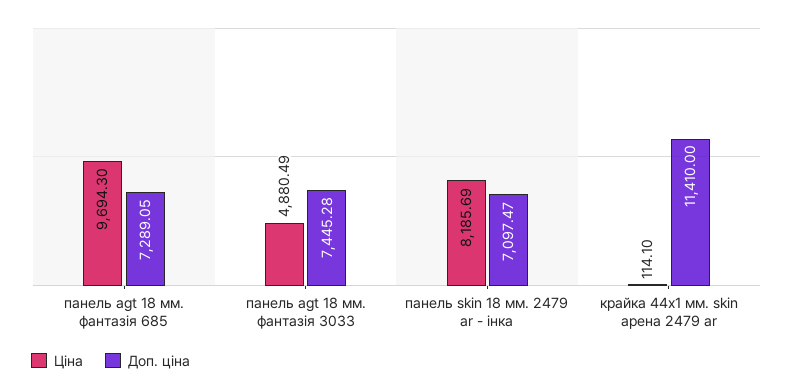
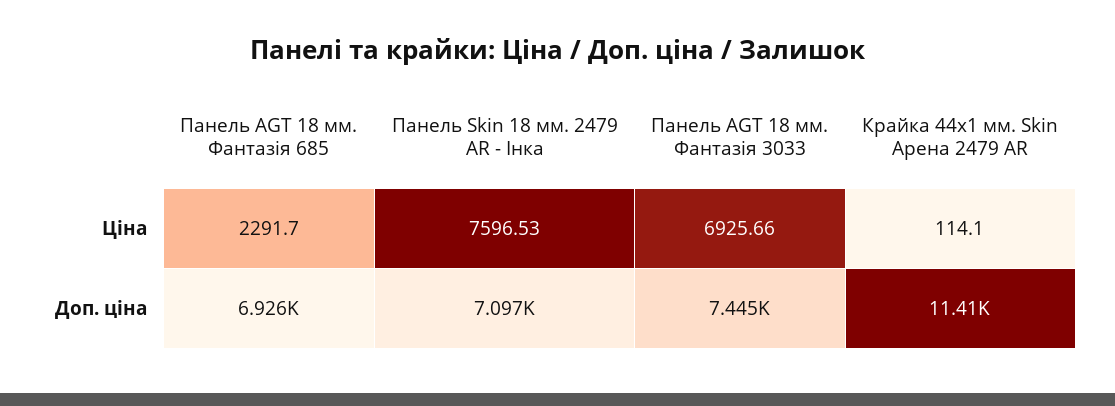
Ціна, панель agt 18 мм. фантазія 685: 9694.3 -> 2291.7
Доп. ціна, панель agt 18 мм. фантазія 685: 7289.05 -> 6926
Ціна, панель agt 18 мм. фантазія 3033: 4880.49 -> 6925.66
Ціна, панель skin 18 мм. 2479 ar - інка: 8185.69 -> 7596.53

